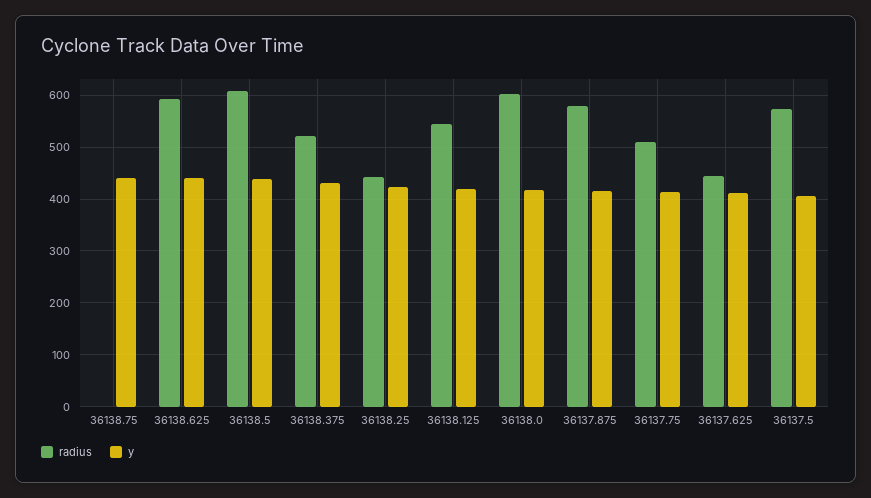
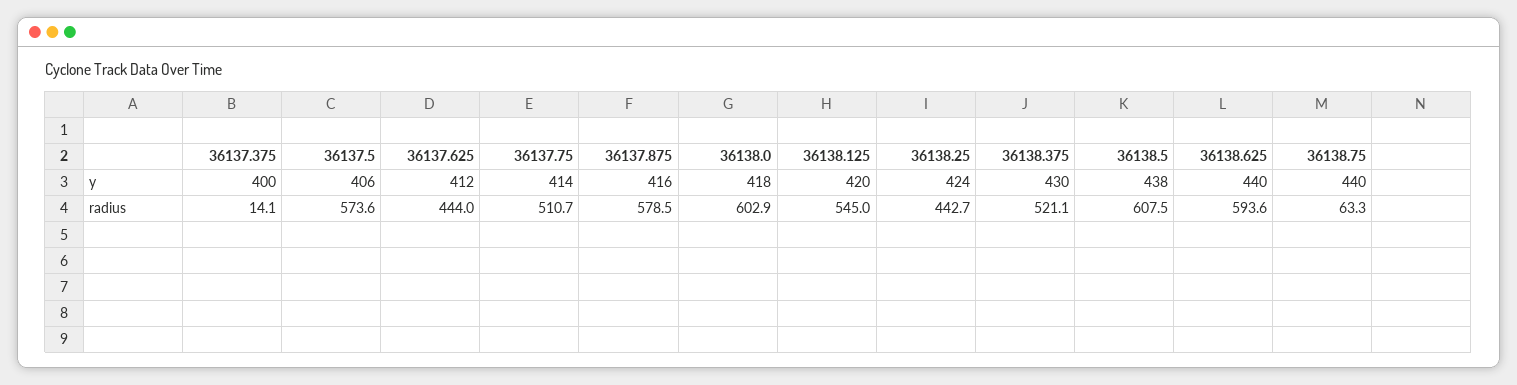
radius, 36138.75: 0 -> 63.3
y, 36137.375: none -> 400
radius, 36137.375: none -> 14.1

